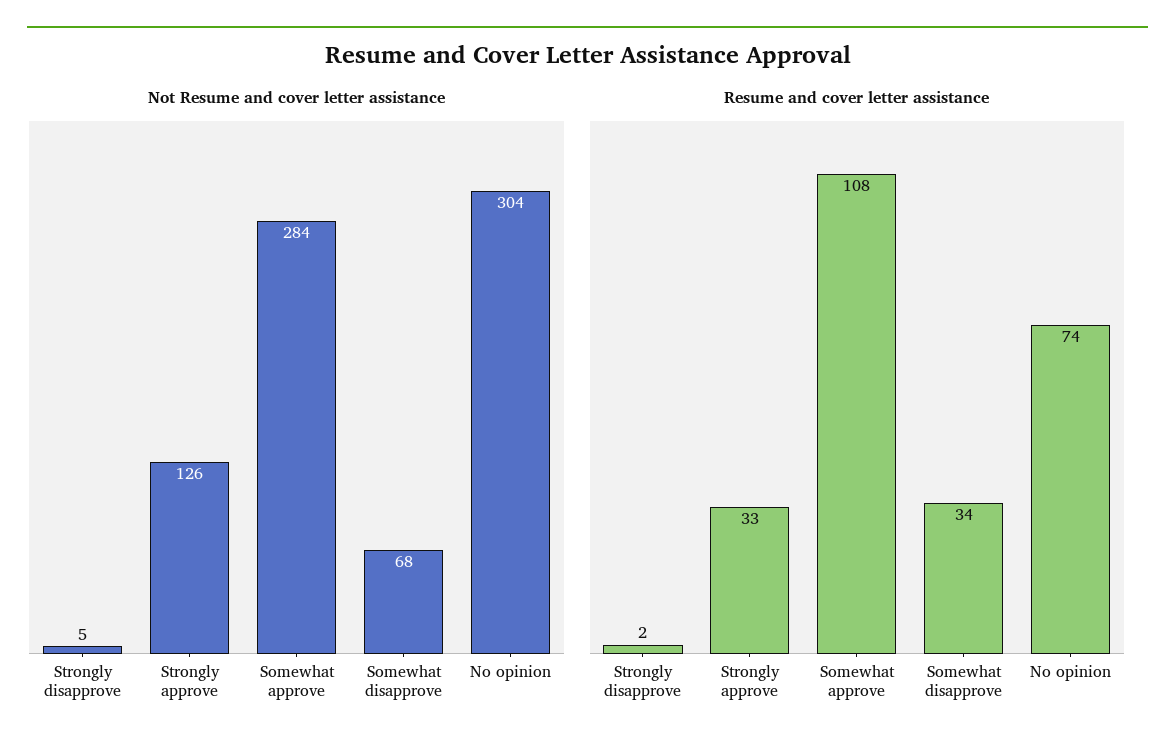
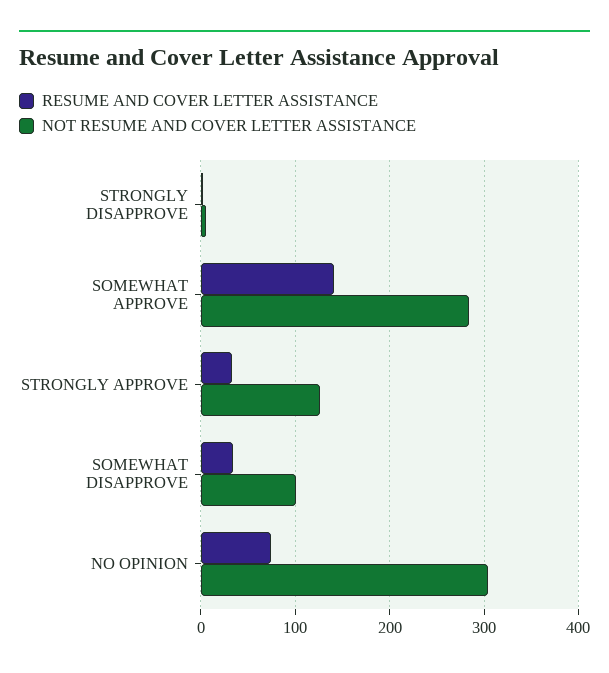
Not Resume and cover letter assistance, Somewhat disapprove: 68 -> 100
Resume and cover letter assistance, Somewhat approve: 108 -> 140

